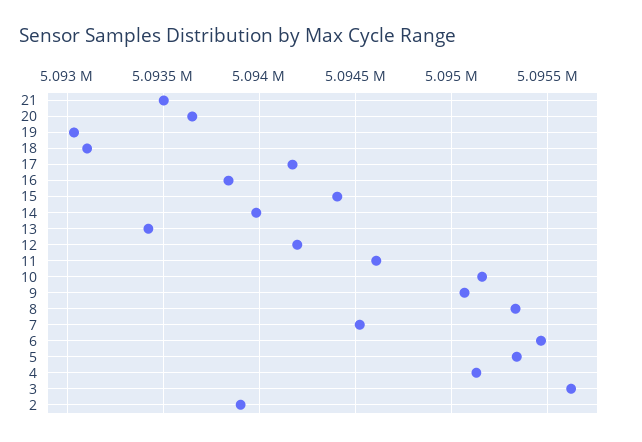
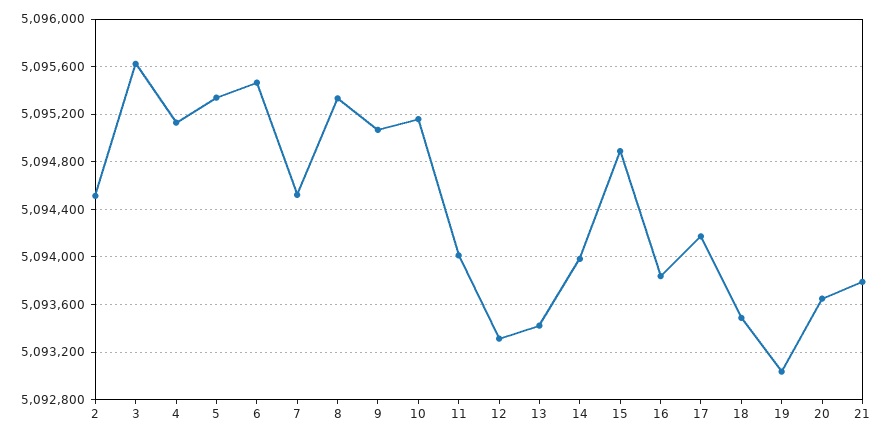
21: 5093500 -> 5093800
18: 5093100 -> 5093500
15: 5094400 -> 5094900
12: 5094200 -> 5093300
11: 5094600 -> 5094000
2: 5093900 -> 5094500

